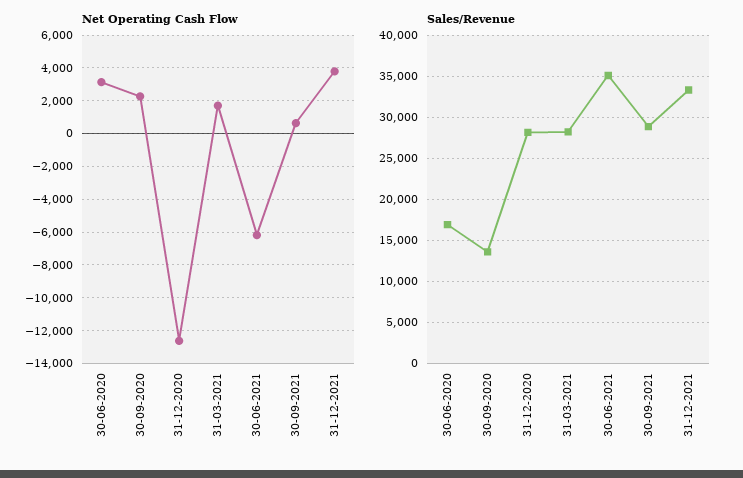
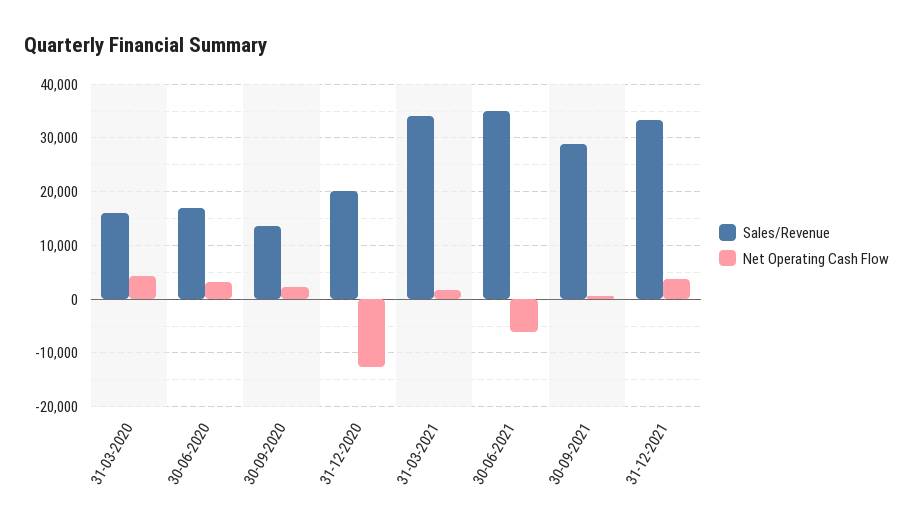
Sales/Revenue, 31-12-2020: 28000 -> 20000
Sales/Revenue, 31-03-2021: 28000 -> 34000
Sales/Revenue, 31-03-2020: none -> 16000
Net Operating Cash Flow, 31-03-2020: none -> 4000

